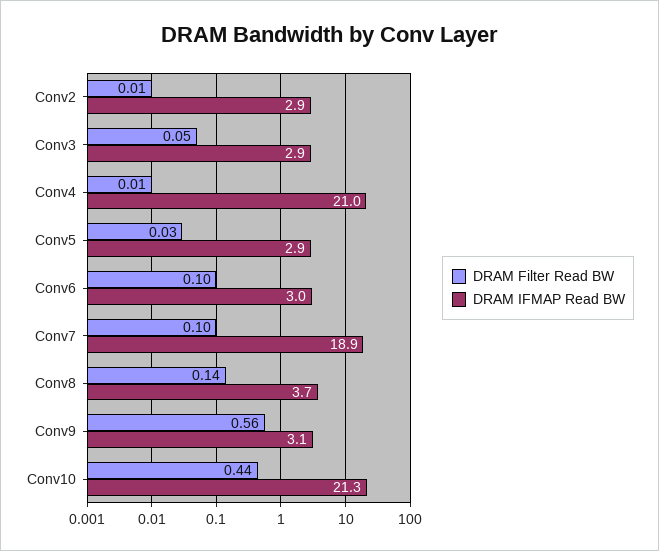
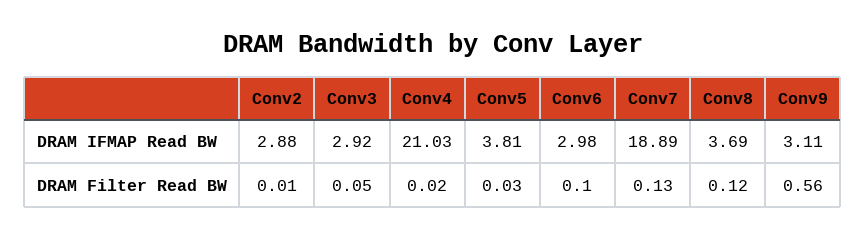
DRAM Filter Read BW, Conv4: 0.01 -> 0.02
DRAM IFMAP Read BW, Conv5: 2.9 -> 3.81
DRAM Filter Read BW, Conv7: 0.1 -> 0.13
DRAM Filter Read BW, Conv8: 0.14 -> 0.12
DRAM Filter Read BW, Conv10: 0.44 -> none
DRAM IFMAP Read BW, Conv10: 21.3 -> none

